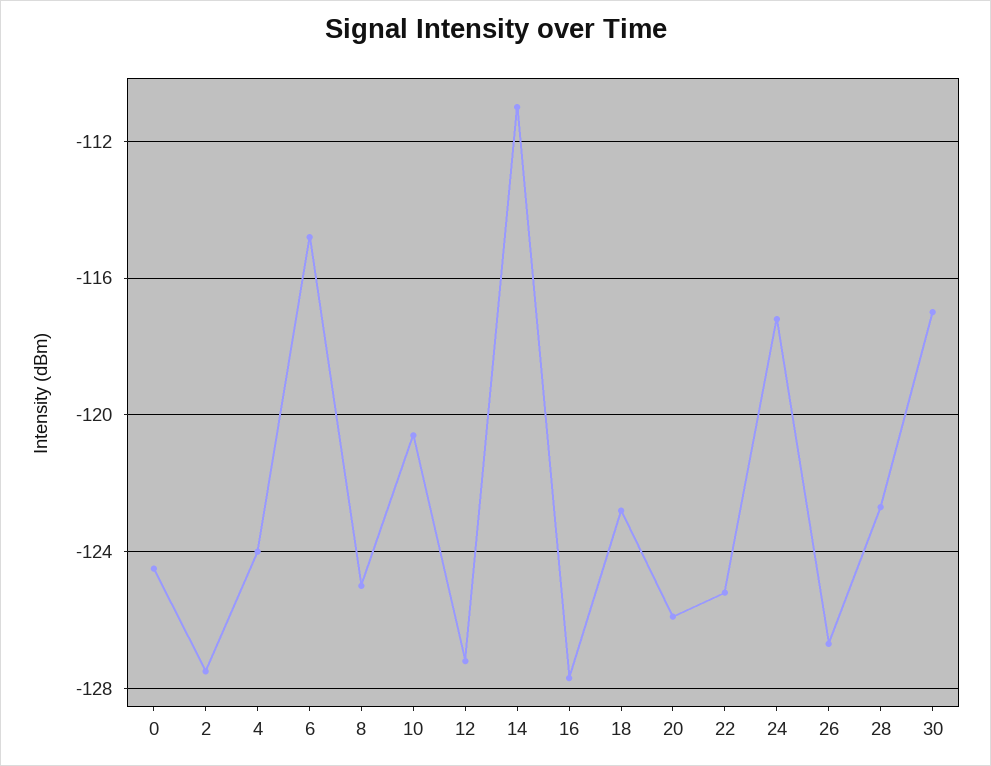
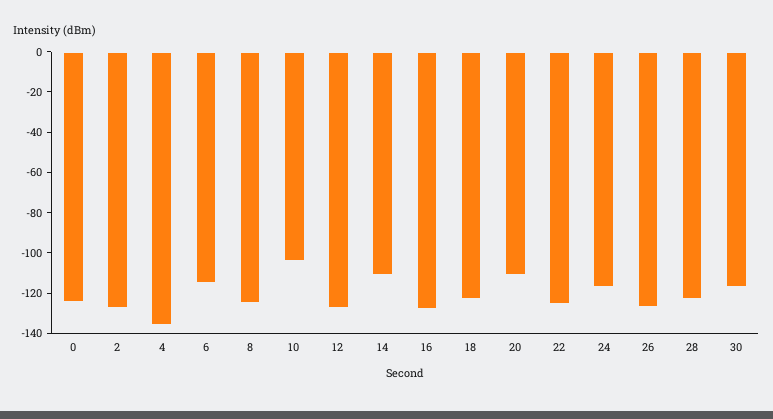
4: -124 -> -135
10: -120.5 -> -105
20: -126 -> -110

